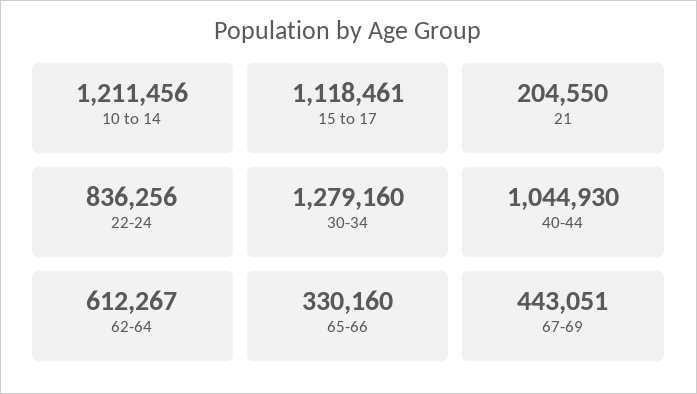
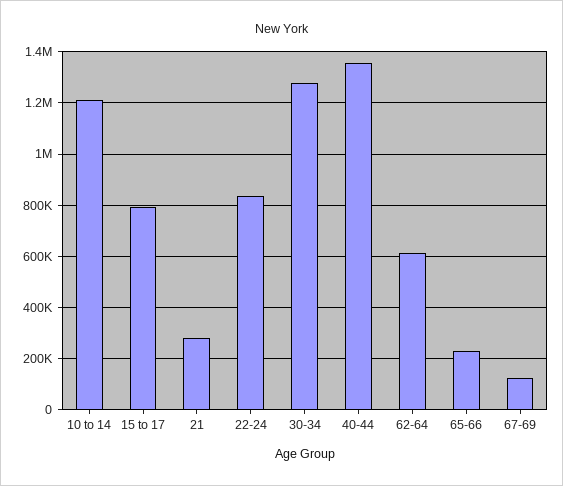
15 to 17: 1118461 -> 800000
21: 204550 -> 275000
40-44: 1044930 -> 1350000
65-66: 330160 -> 225000
67-69: 443051 -> 125000

